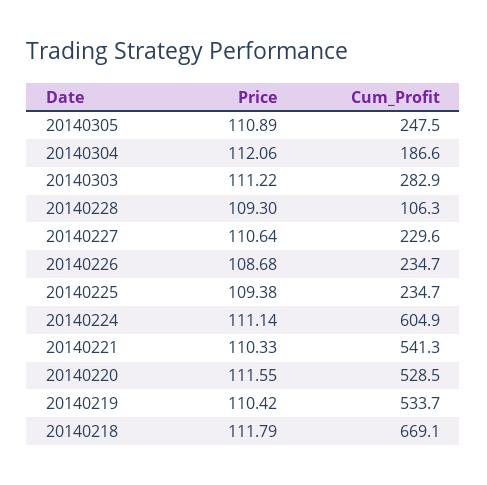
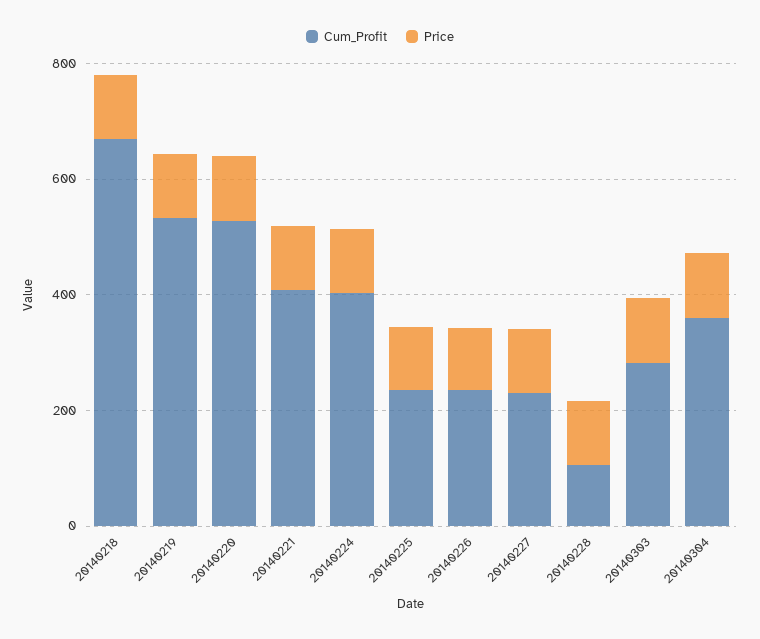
Price, 20140305: 110.89 -> none
Cum_Profit, 20140305: 247.5 -> none
Cum_Profit, 20140304: 186.6 -> 350
Cum_Profit, 20140224: 604.9 -> 400
Cum_Profit, 20140221: 541.3 -> 400

